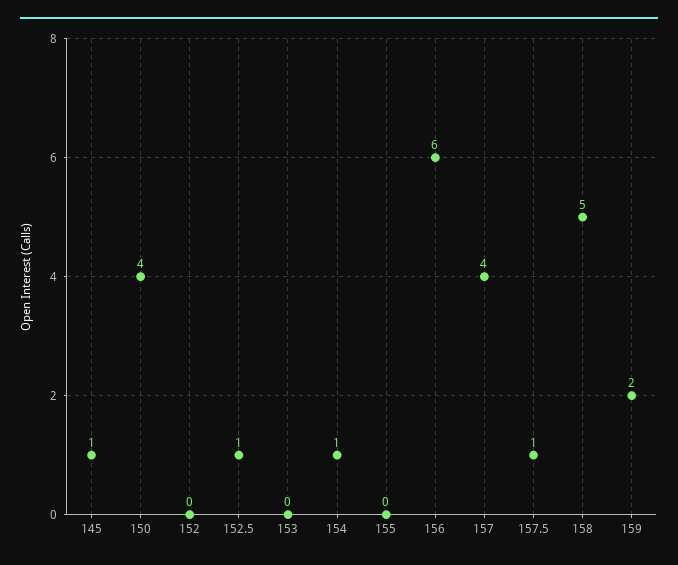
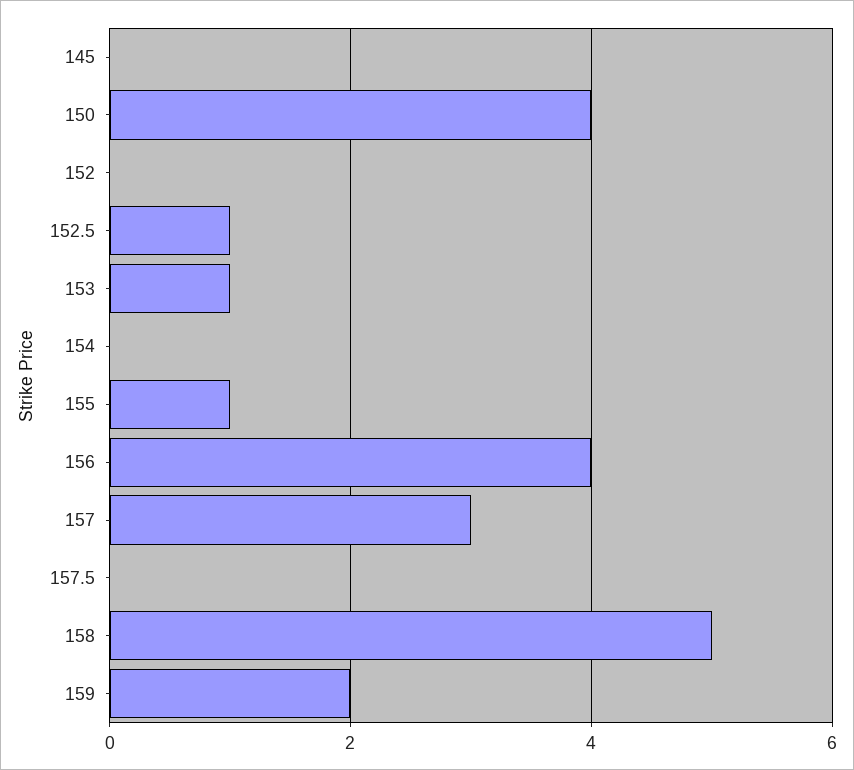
145: 1 -> 0
153: 0 -> 1
154: 1 -> 0
155: 0 -> 1
156: 6 -> 4
157: 4 -> 3
157.5: 1 -> 0

